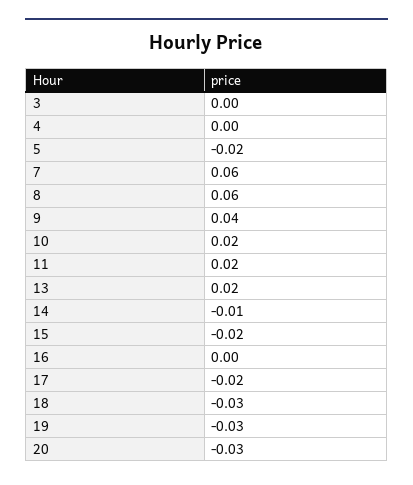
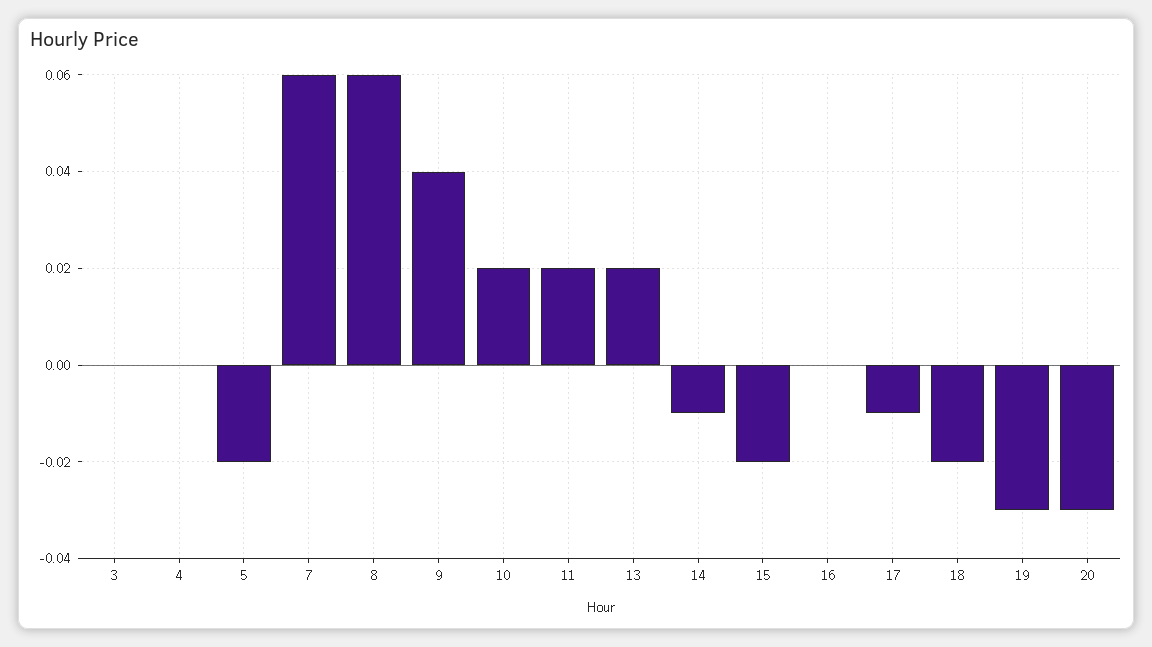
17: -0.02 -> -0.01
18: -0.03 -> -0.02

